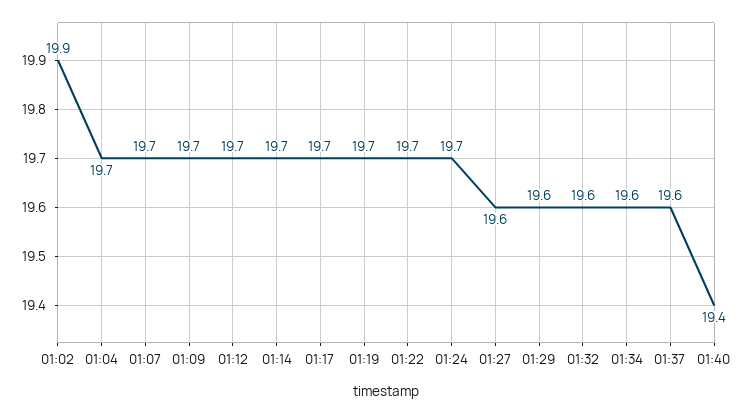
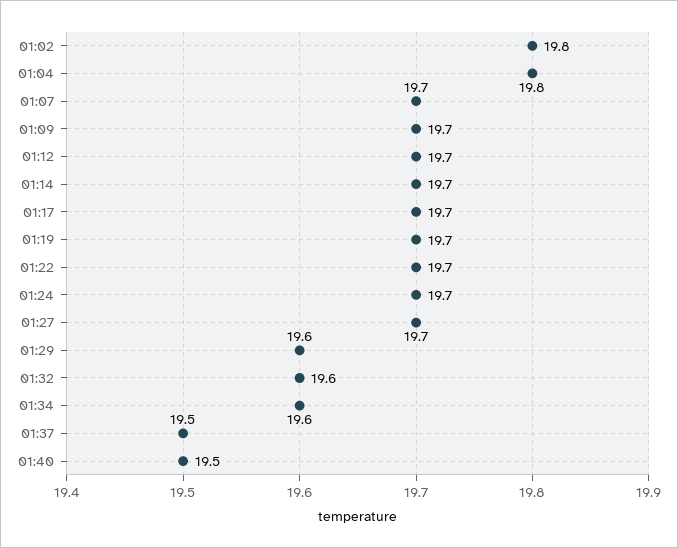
01:02: 19.9 -> 19.8
01:04: 19.7 -> 19.8
01:27: 19.6 -> 19.7
01:37: 19.6 -> 19.5
01:40: 19.4 -> 19.5

